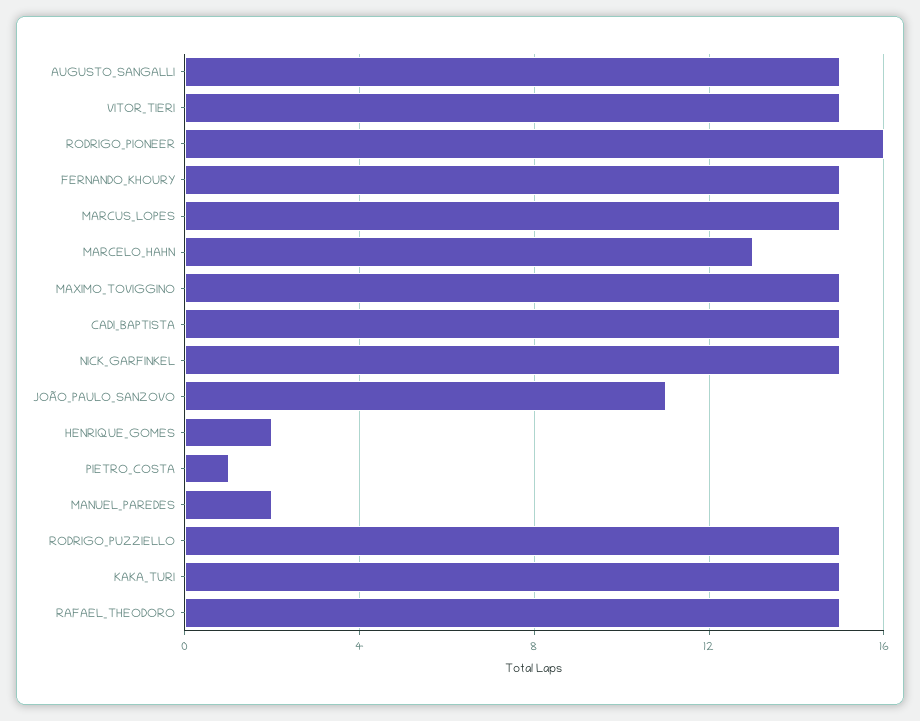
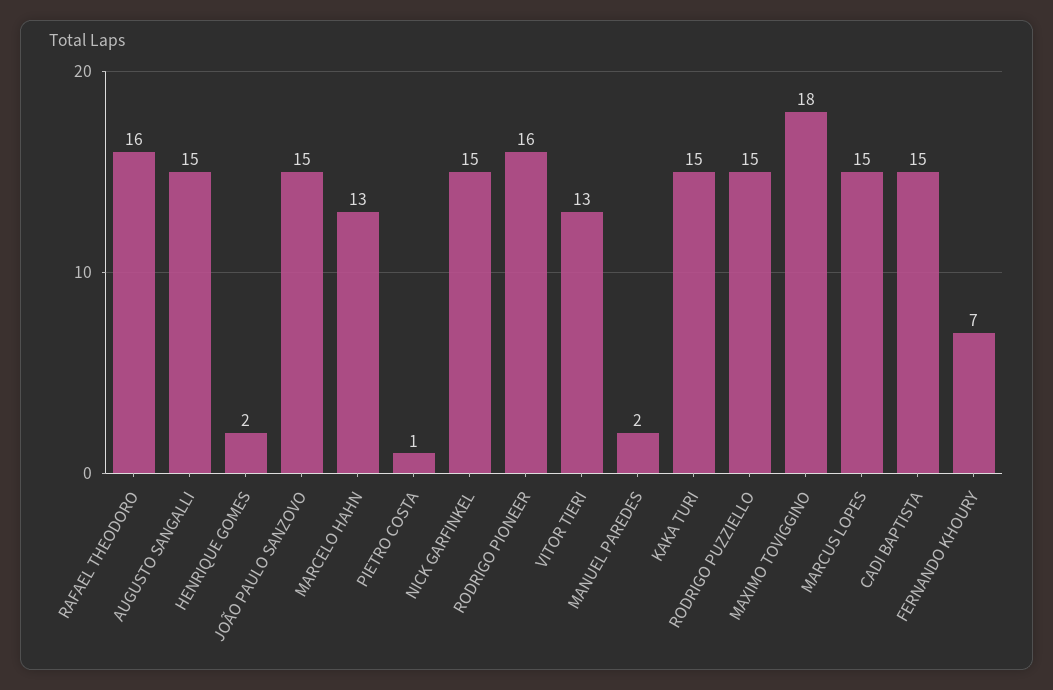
VITOR_TIERI: 15 -> 13
FERNANDO_KHOURY: 15 -> 7
MAXIMO_TOVIGGINO: 15 -> 18
JOÃO_PAULO_SANZOVO: 11 -> 15
RAFAEL_THEODORO: 15 -> 16

